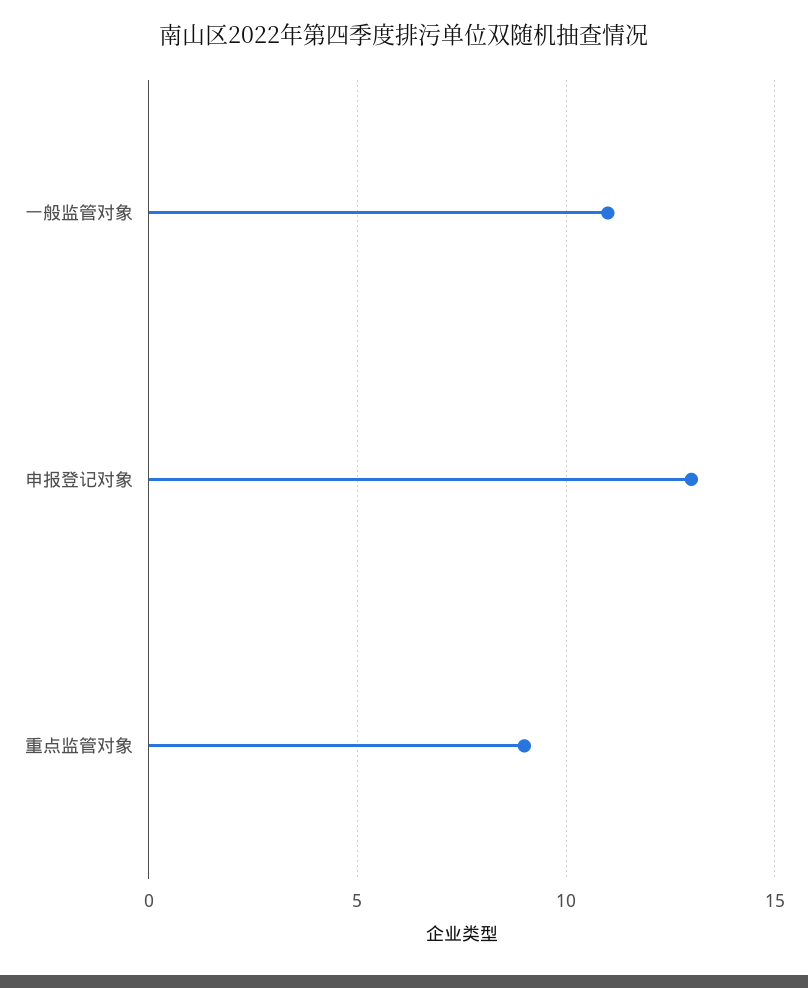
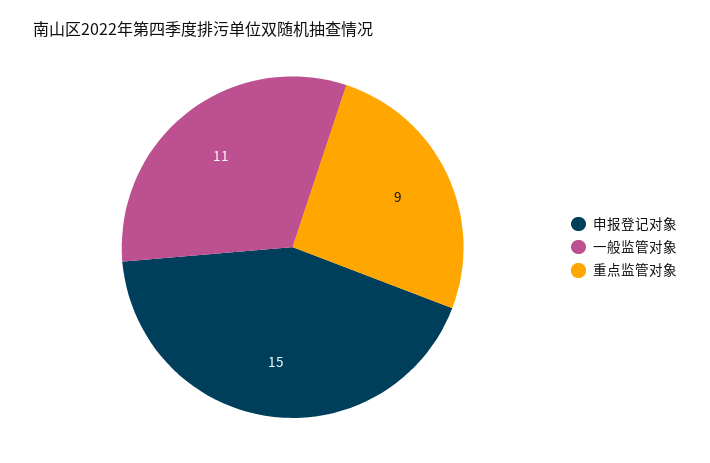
申报登记对象: 13 -> 15

